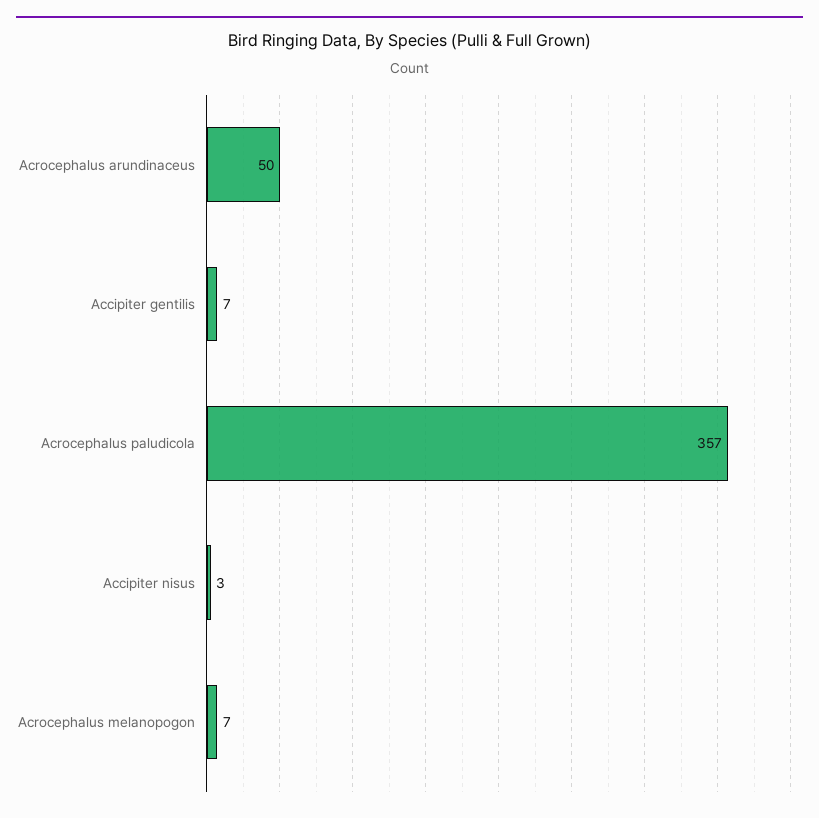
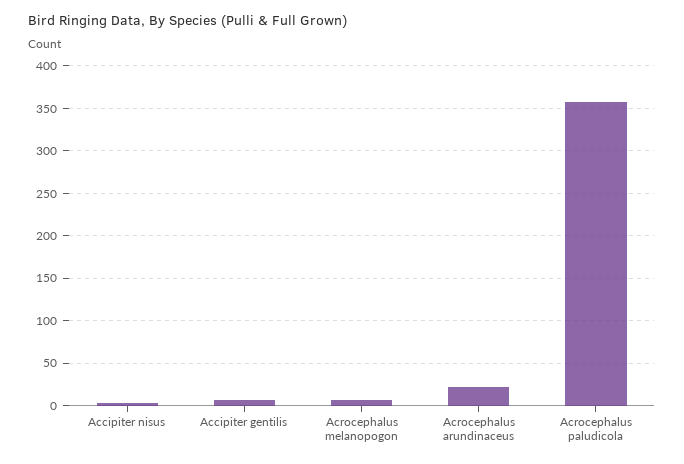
Acrocephalus arundinaceus: 50 -> 20

